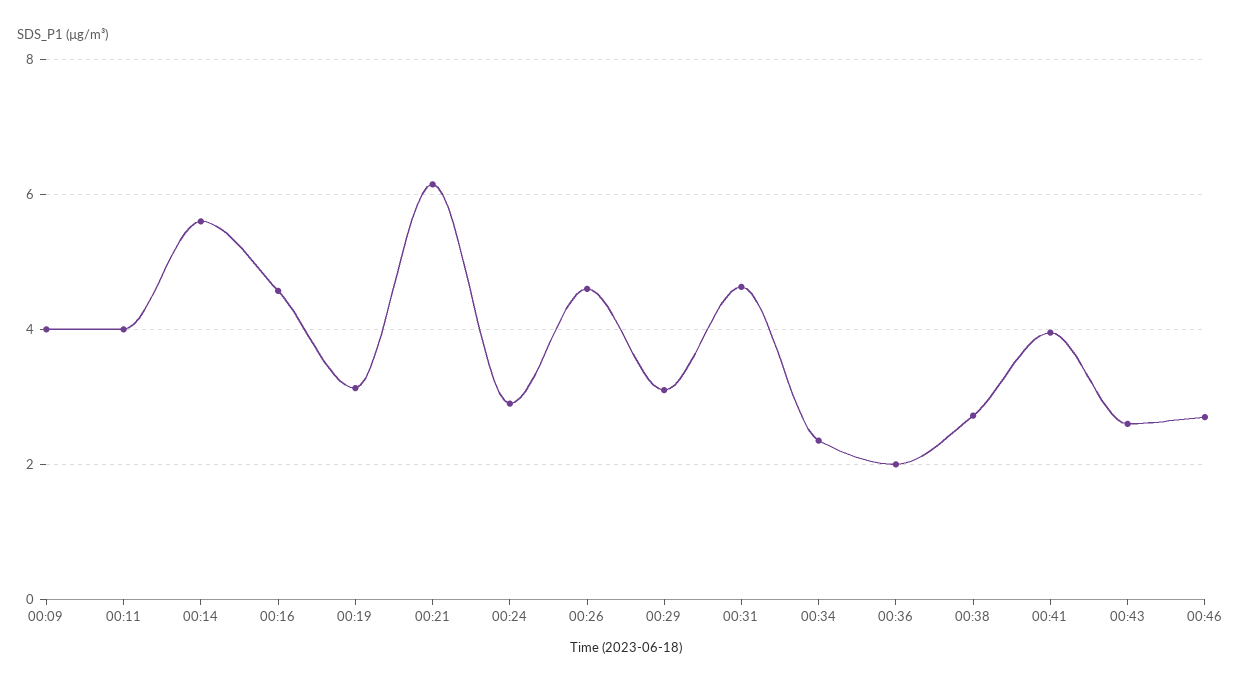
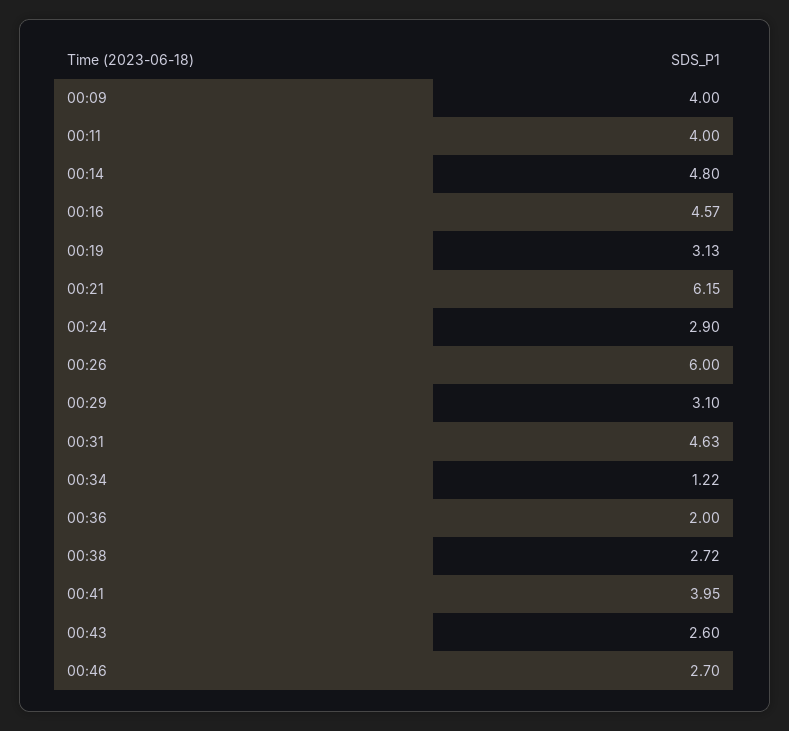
00:14: 5.6 -> 4.8
00:26: 4.6 -> 6
00:34: 2.4 -> 1.22

